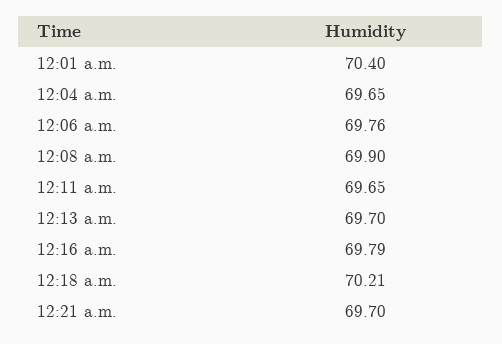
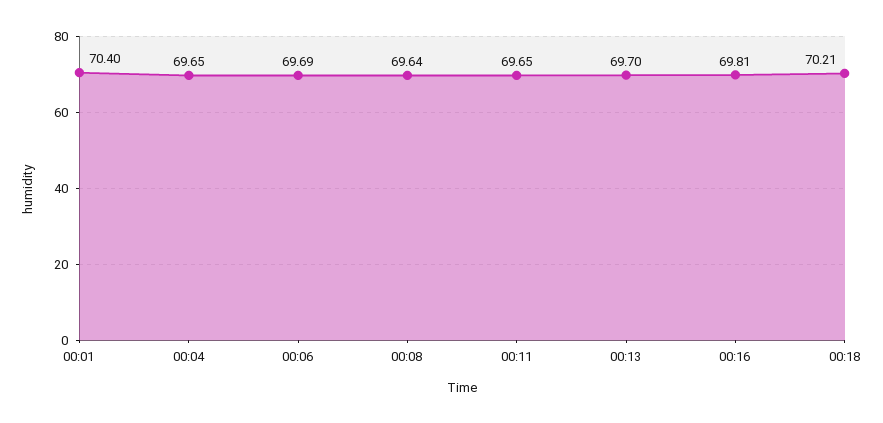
12:06 a.m.: 69.76 -> 69.69
12:08 a.m.: 69.9 -> 69.64
12:16 a.m.: 69.79 -> 69.81
12:21 a.m.: 69.7 -> none

